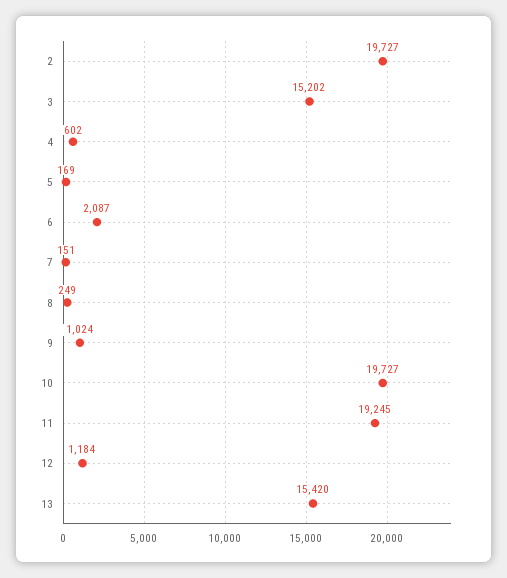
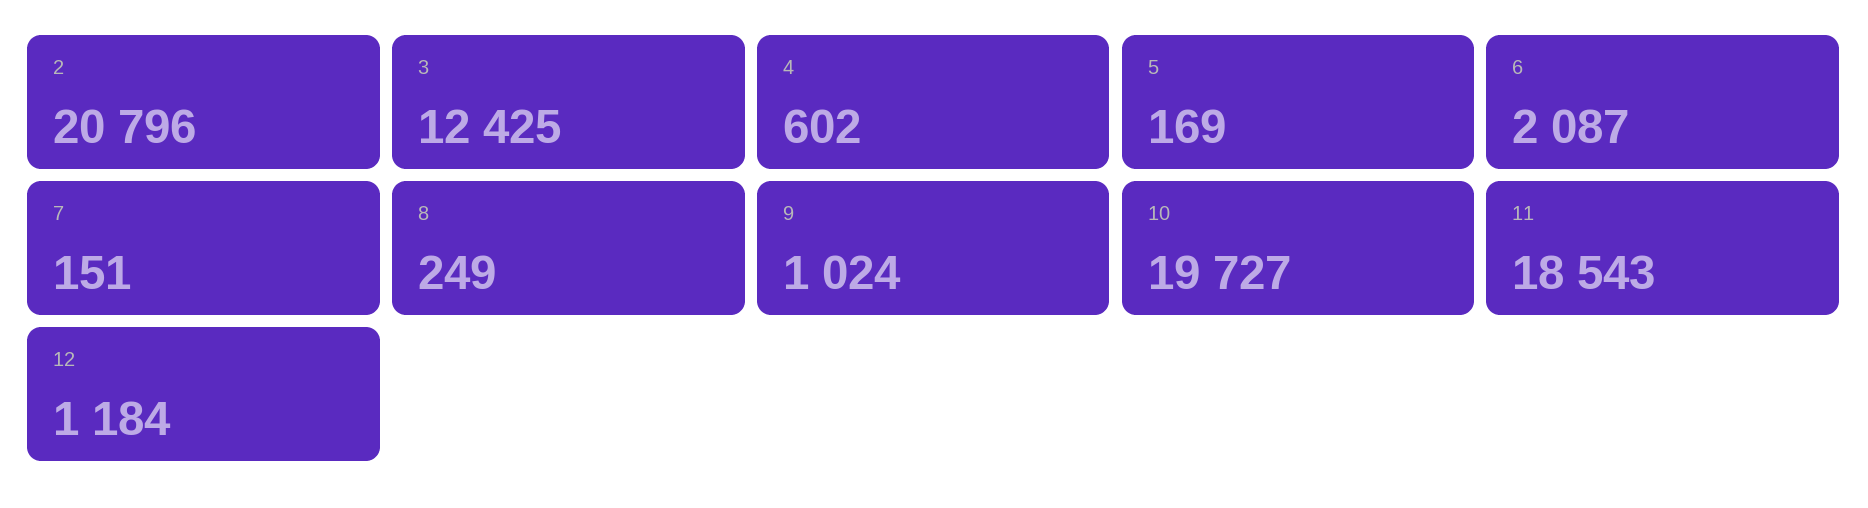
2: 19727 -> 20796
3: 15202 -> 12425
11: 19245 -> 18543
13: 15420 -> none

